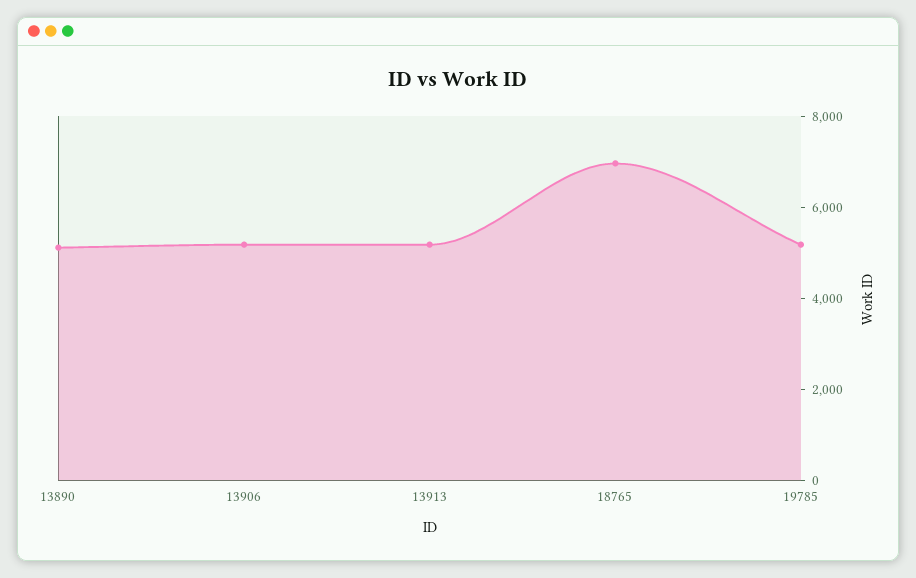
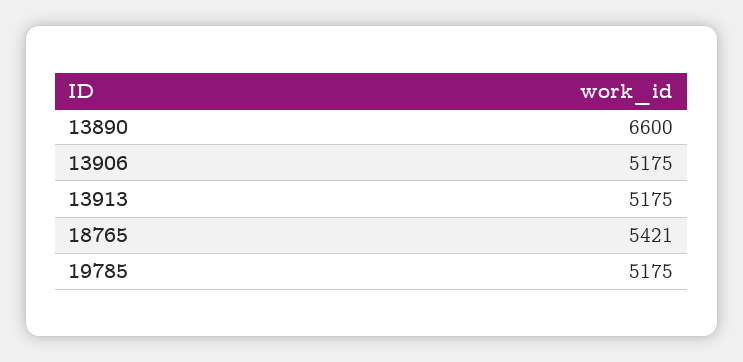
13890: 5000 -> 6600
18765: 7000 -> 5421

